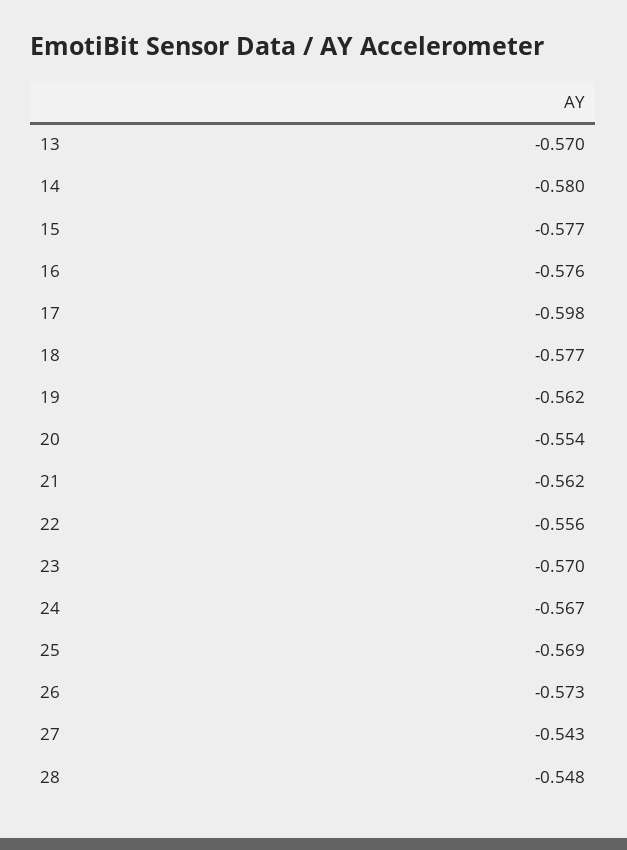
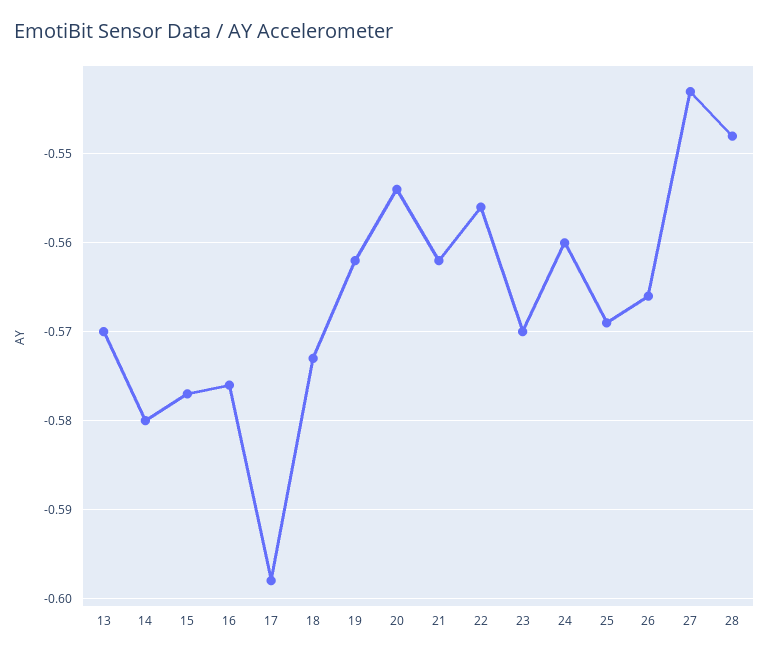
18: -0.577 -> -0.573
24: -0.567 -> -0.56
26: -0.573 -> -0.566

